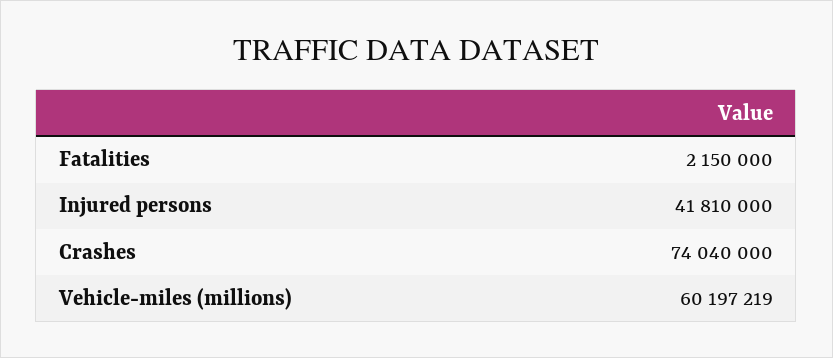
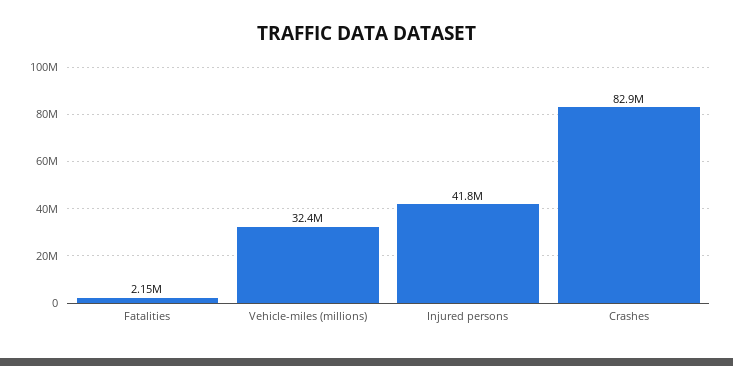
Crashes: 74040000 -> 82900000
Vehicle-miles (millions): 60197219 -> 32400000

